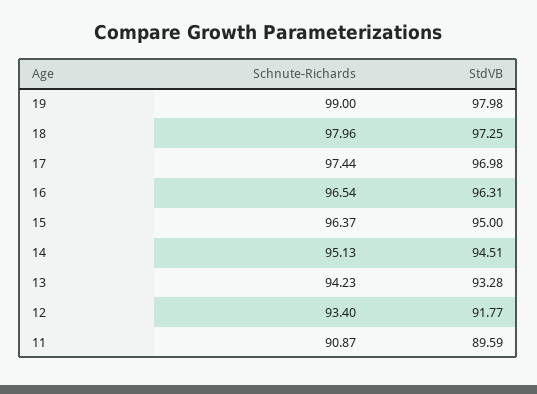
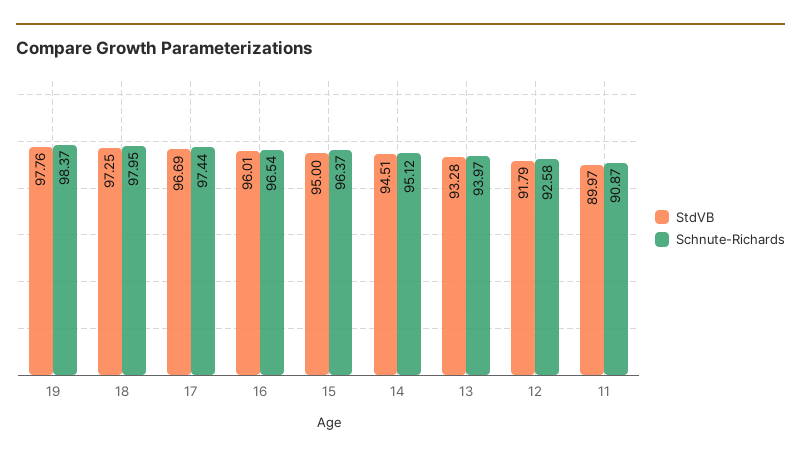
Schnute-Richards, 19: 99 -> 98.37
StdVB, 19: 97.98 -> 97.76
Schnute-Richards, 18: 97.96 -> 97.95
StdVB, 17: 96.98 -> 96.69
StdVB, 16: 96.31 -> 96.01
Schnute-Richards, 14: 95.13 -> 95.12
Schnute-Richards, 13: 94.23 -> 93.97
Schnute-Richards, 12: 93.4 -> 92.58
StdVB, 12: 91.77 -> 91.79
StdVB, 11: 89.59 -> 89.97

